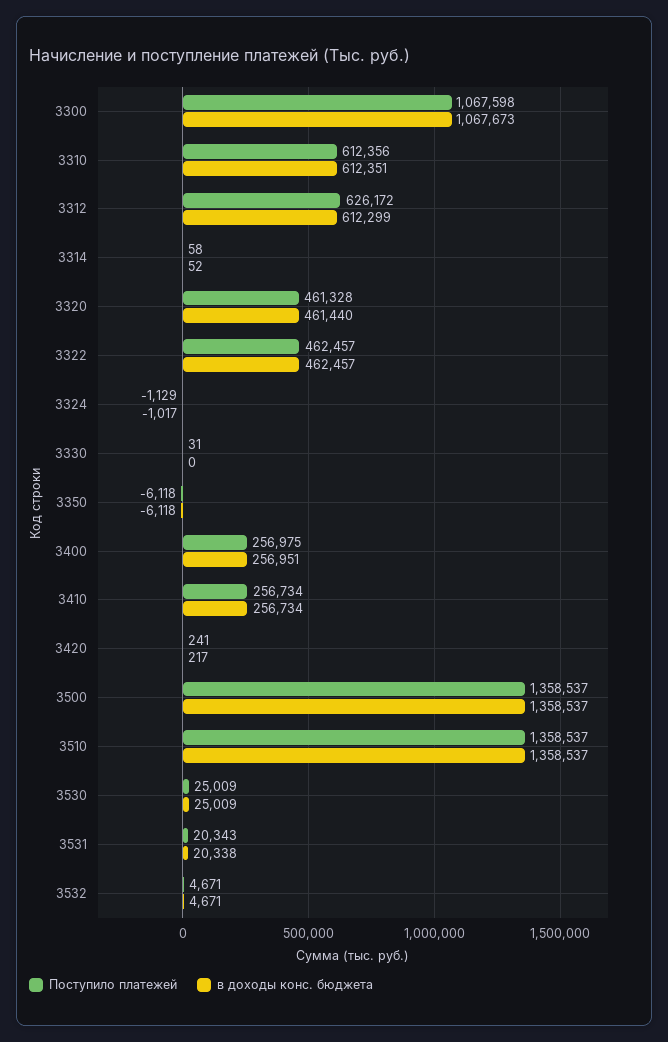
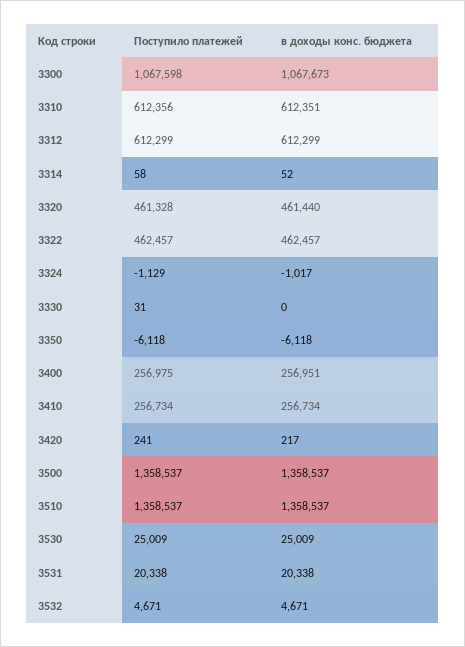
Поступило платежей, 3312: 626172 -> 612299
Поступило платежей, 3531: 20343 -> 20338

